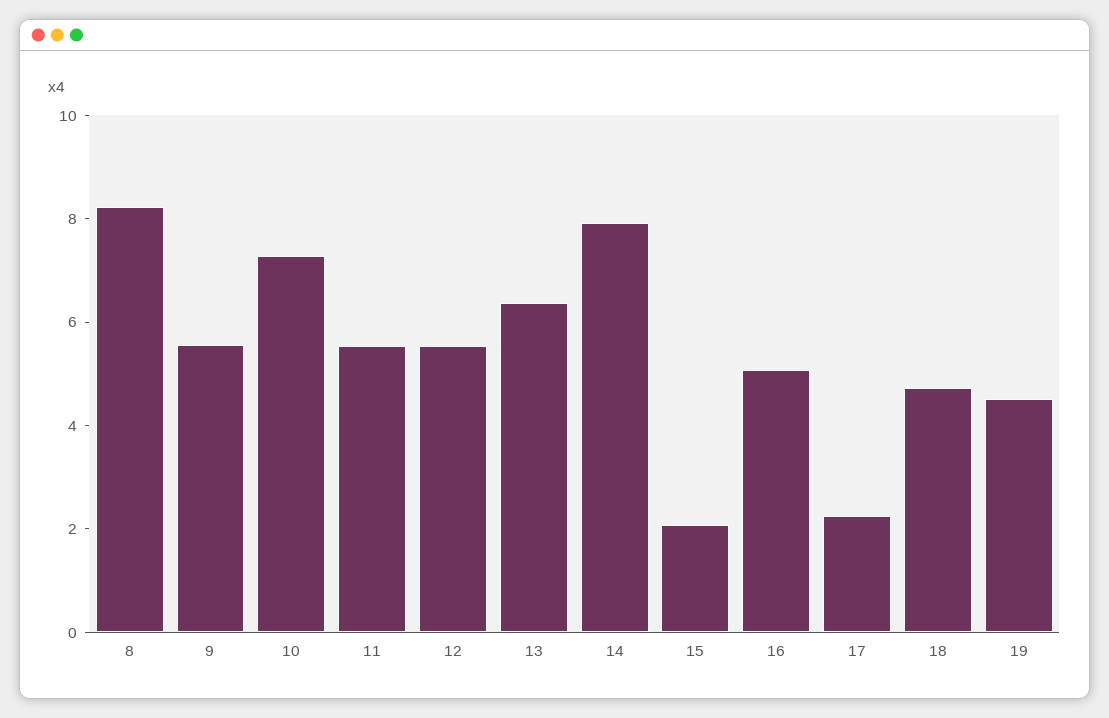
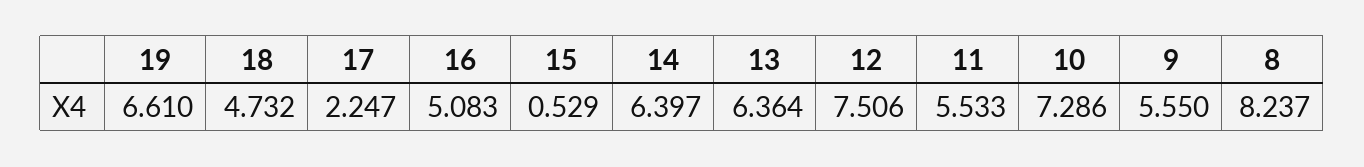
12: 5.5 -> 7.506
14: 8 -> 6.397
15: 2 -> 0.529
19: 4.5 -> 6.61

